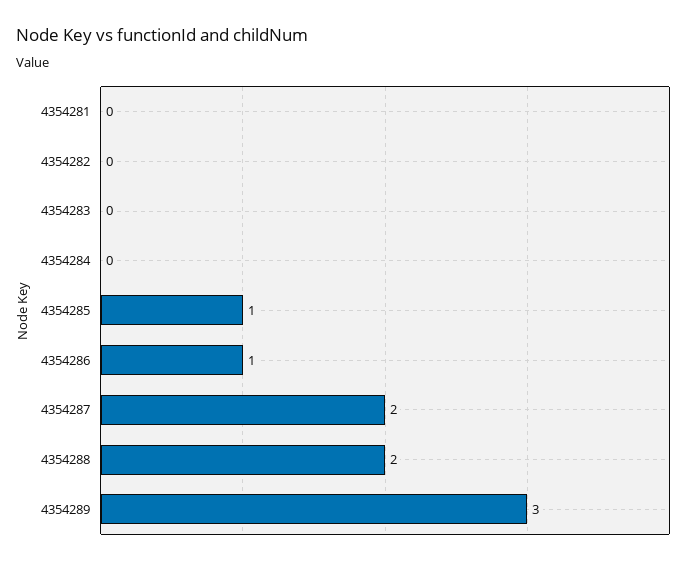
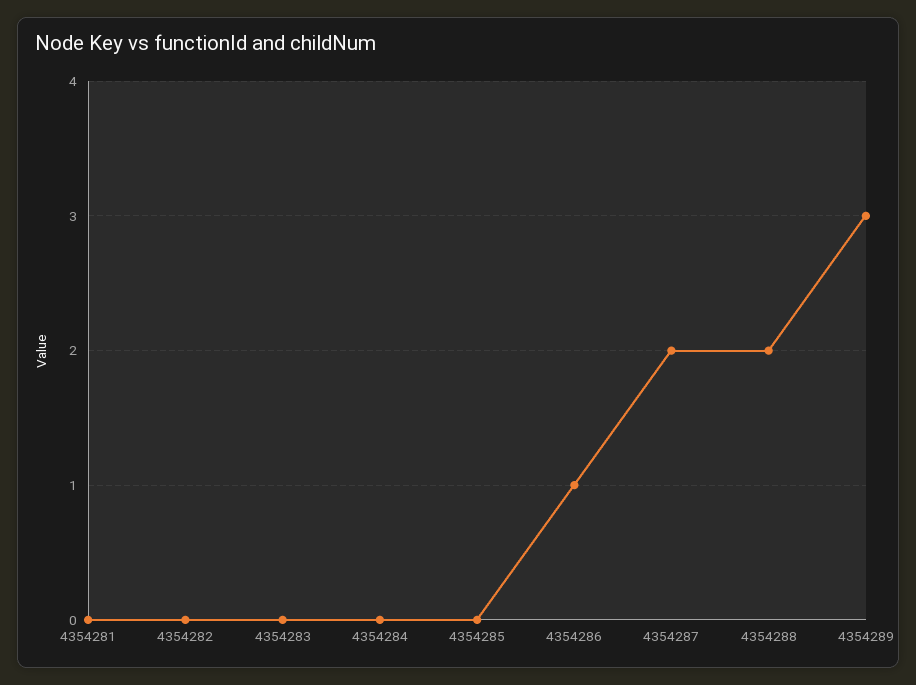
4354285: 1 -> 0

